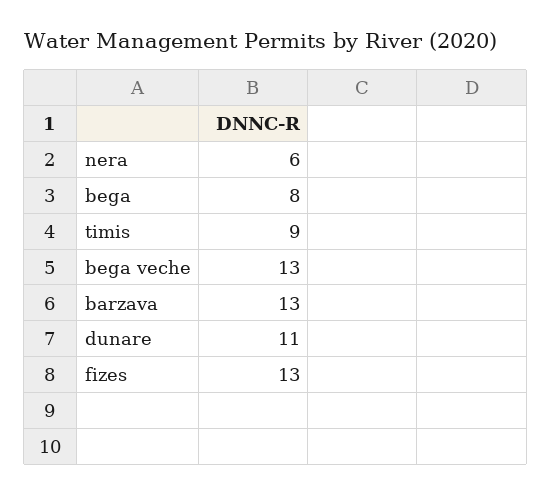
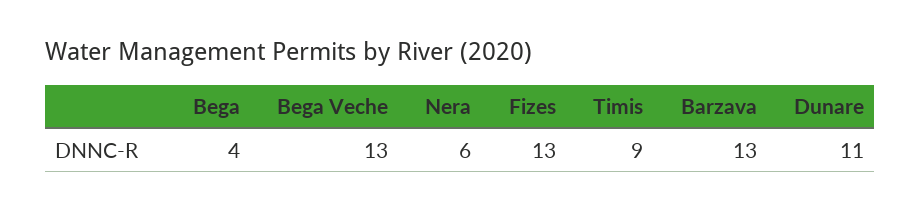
bega: 8 -> 4

